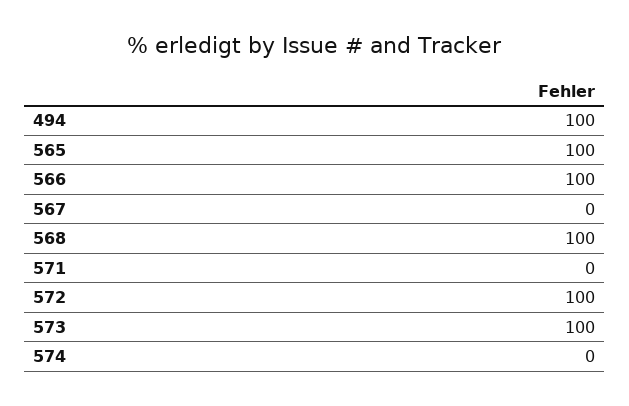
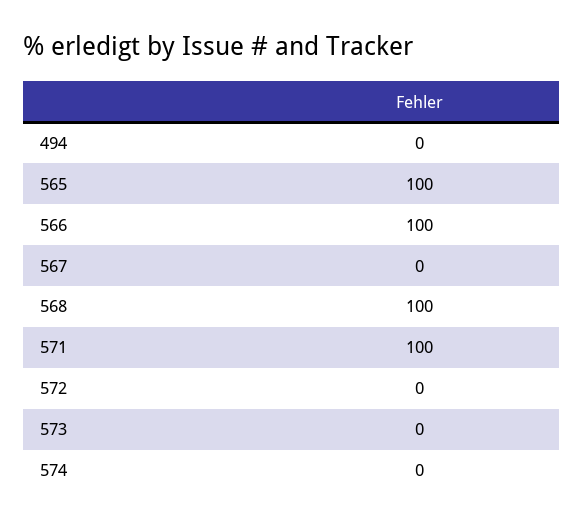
494: 100 -> 0
571: 0 -> 100
572: 100 -> 0
573: 100 -> 0

